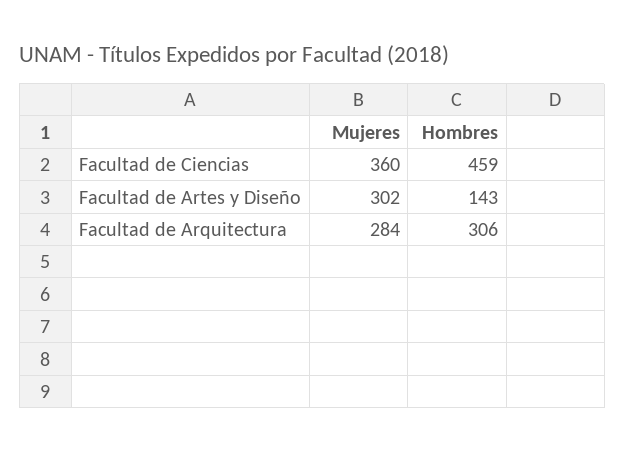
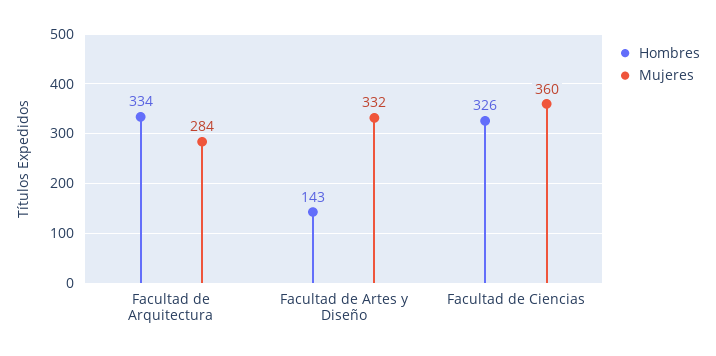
Hombres, Facultad de Ciencias: 459 -> 326
Mujeres, Facultad de Artes y Diseño: 302 -> 332
Hombres, Facultad de Arquitectura: 306 -> 334

